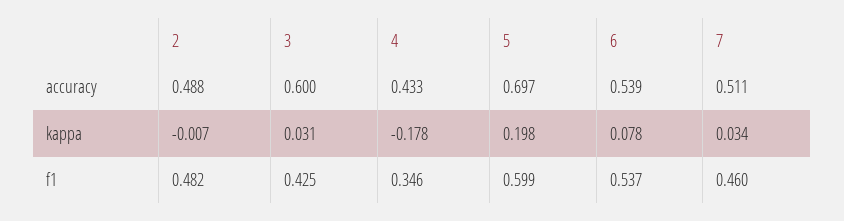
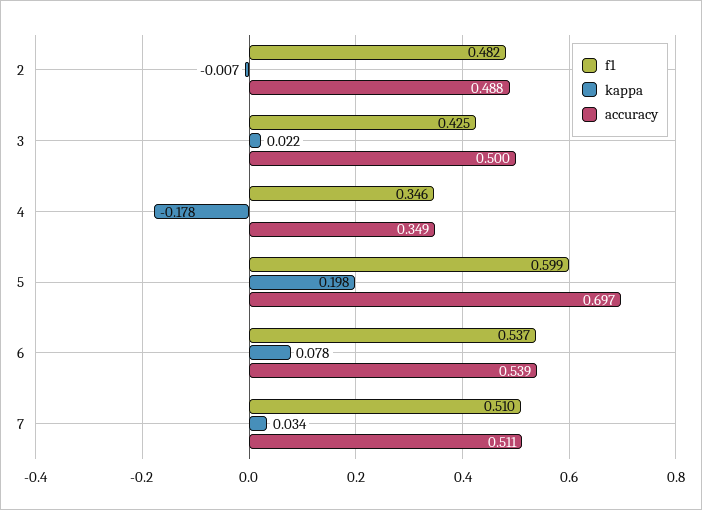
accuracy, 3: 0.6 -> 0.5
accuracy, 4: 0.433 -> 0.349
kappa, 3: 0.031 -> 0.022
f1, 7: 0.46 -> 0.51

